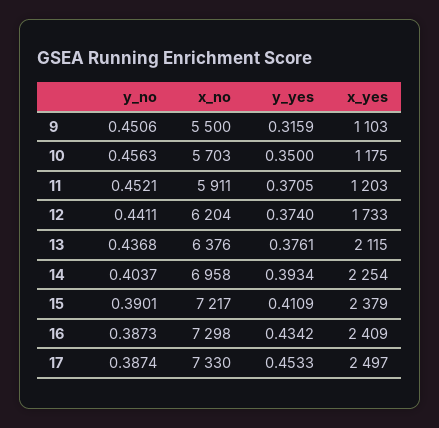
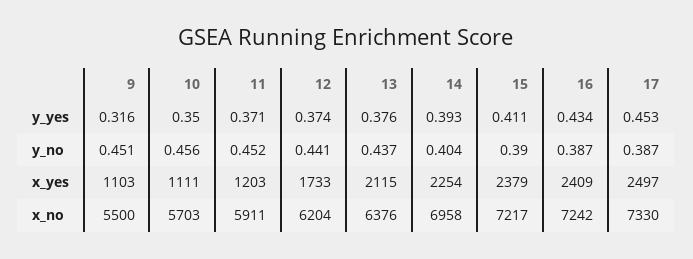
x_yes, 10: 1175 -> 1111
x_no, 16: 7298 -> 7242

